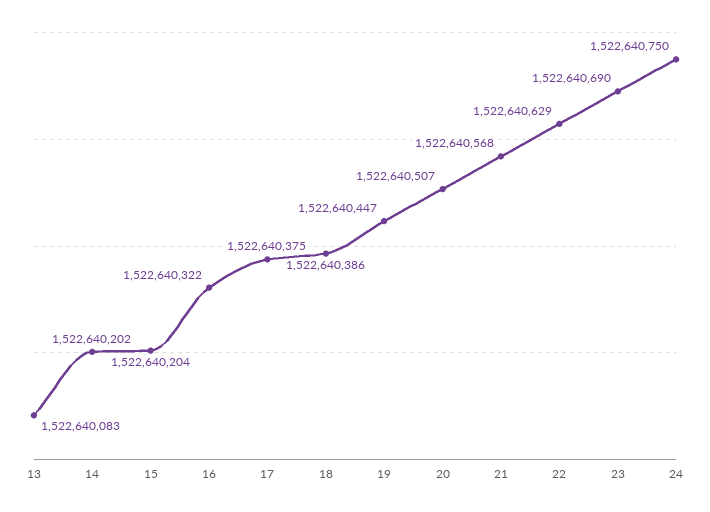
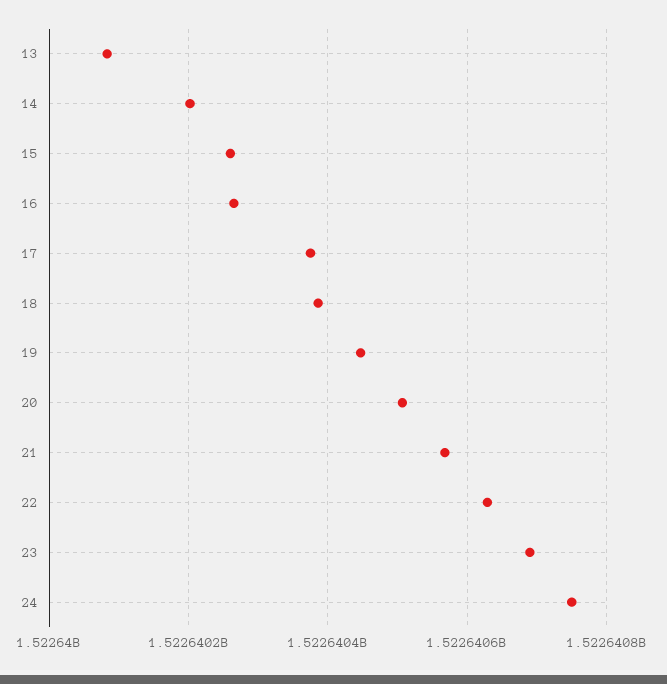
15: 1522640204 -> 1522640260
16: 1522640322 -> 1522640260

